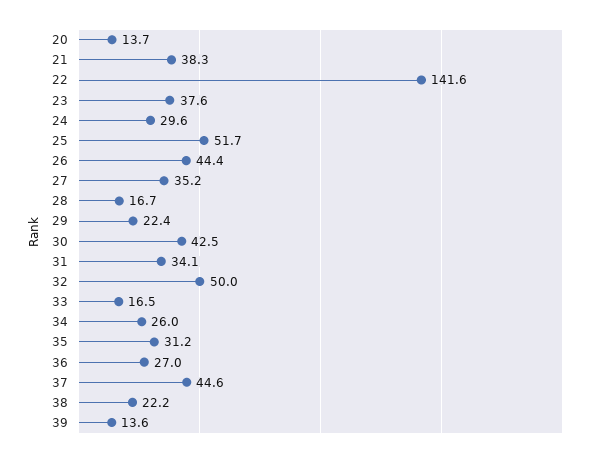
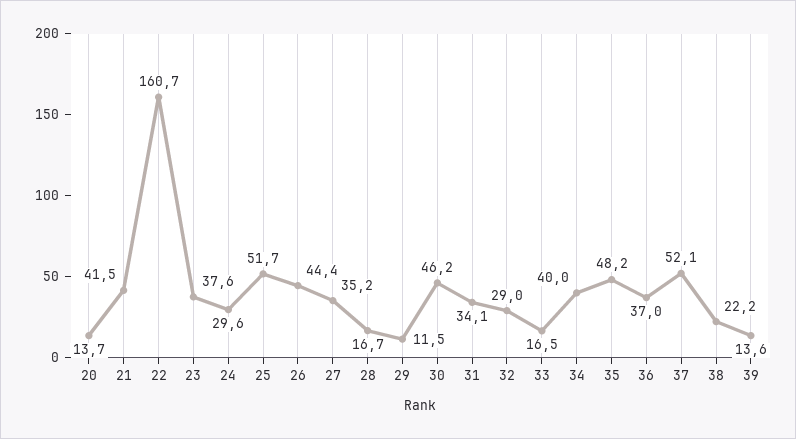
21: 38.3 -> 41.5
22: 141.6 -> 160.7
29: 22.4 -> 11.5
30: 42.5 -> 46.2
32: 50 -> 29
34: 26 -> 40
35: 31.2 -> 48.2
36: 27 -> 37
37: 44.6 -> 52.1

